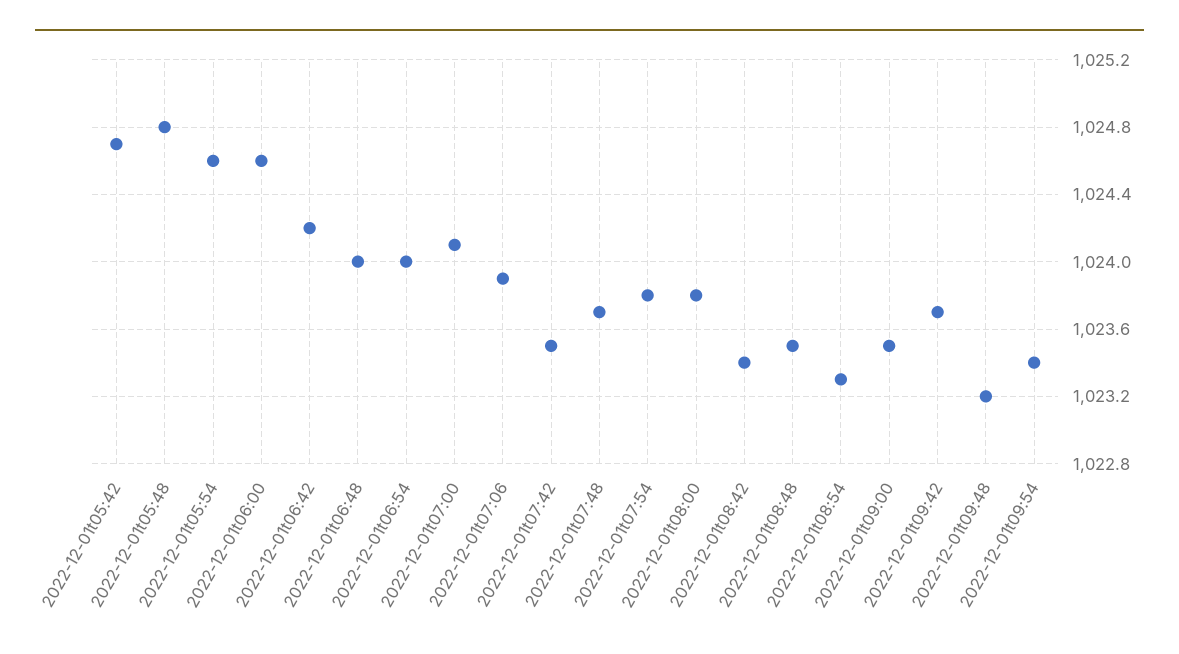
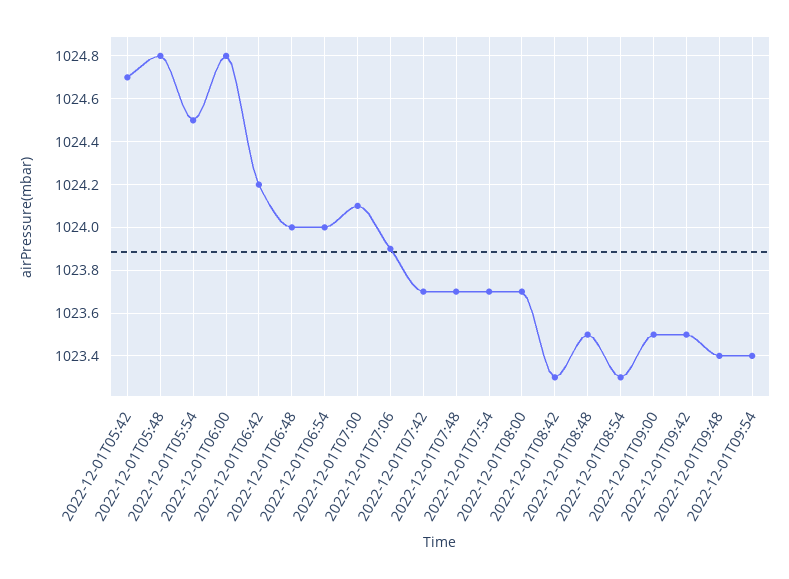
2022-12-01t05:54: 1024.6 -> 1024.5
2022-12-01t06:00: 1024.6 -> 1024.8
2022-12-01t07:42: 1023.5 -> 1023.7
2022-12-01t07:54: 1023.8 -> 1023.7
2022-12-01t08:00: 1023.8 -> 1023.7
2022-12-01t08:42: 1023.4 -> 1023.3
2022-12-01t09:42: 1023.7 -> 1023.5
2022-12-01t09:48: 1023.2 -> 1023.4

